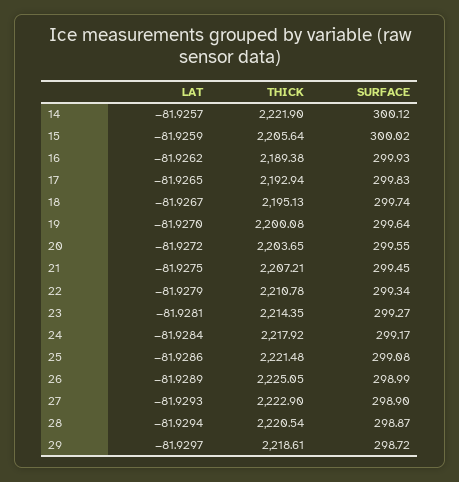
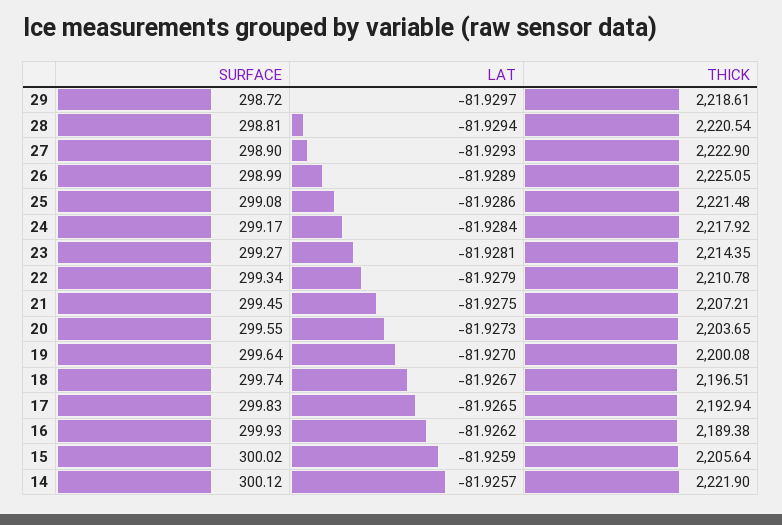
THICK, 18: 2195.13 -> 2196.51
LAT, 20: -81.9272 -> -81.9273
SURFACE, 28: 298.87 -> 298.81

